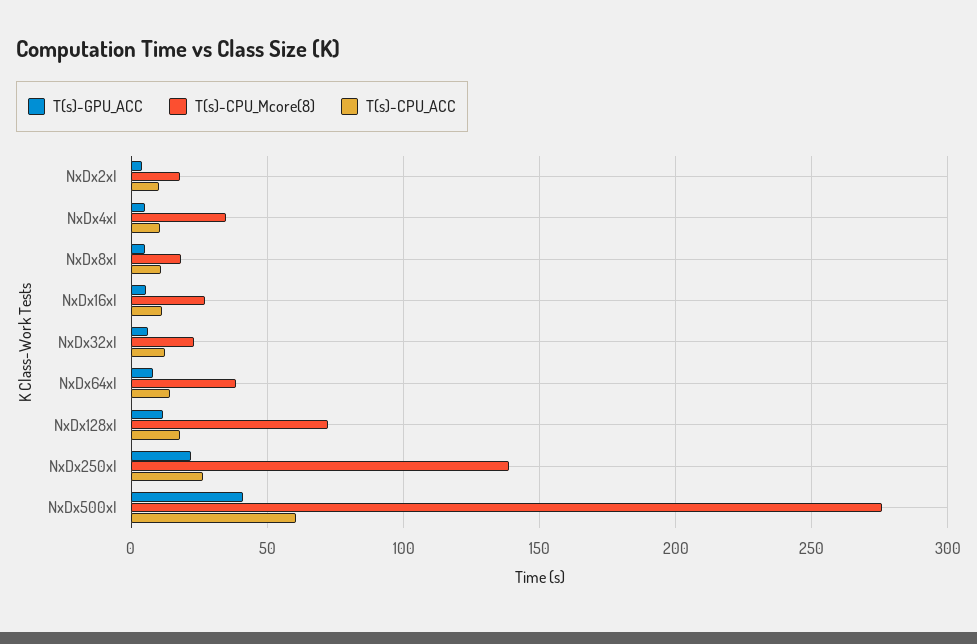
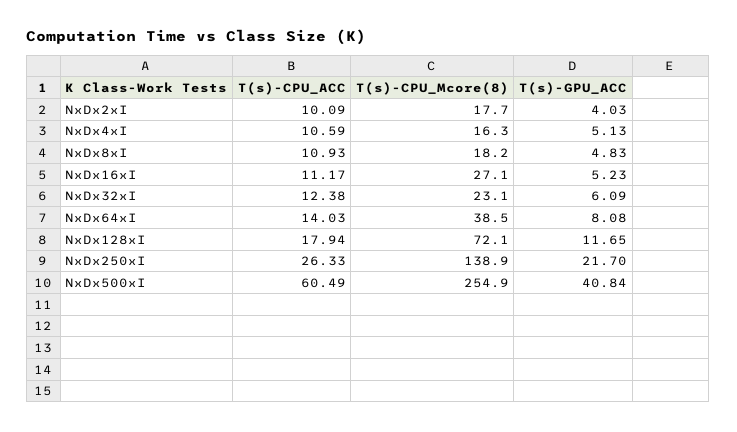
T(s)-CPU_Mcore(8), NxDx4xI: 35 -> 16.3
T(s)-CPU_Mcore(8), NxDx500xI: 275 -> 254.9

